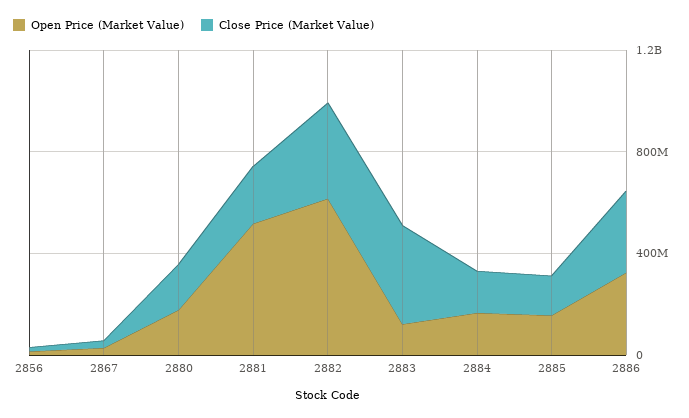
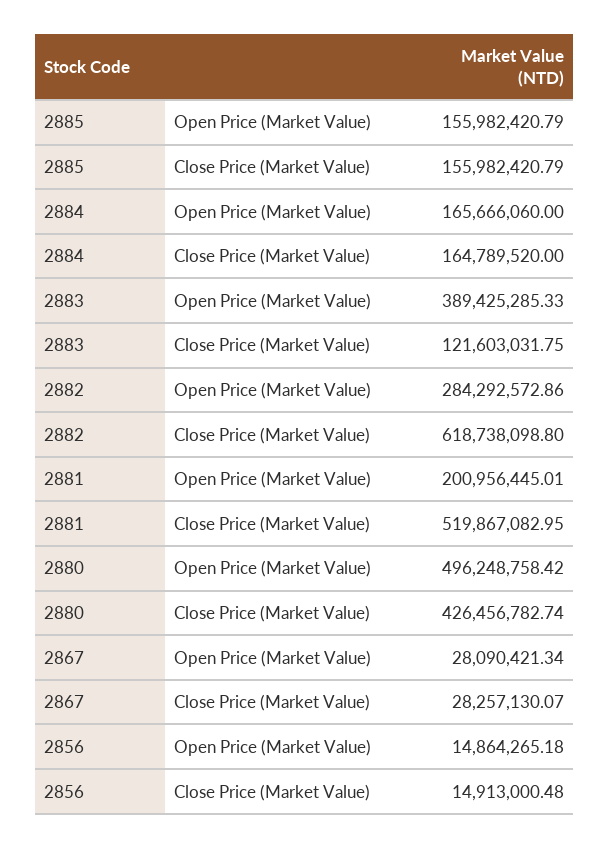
Open Price (Market Value), 2880: 200000000 -> 496248758.42
Close Price (Market Value), 2880: 200000000 -> 426456782.74
Open Price (Market Value), 2881: 500000000 -> 200956445.01
Close Price (Market Value), 2881: 200000000 -> 519867082.95
Open Price (Market Value), 2882: 600000000 -> 284292572.86
Close Price (Market Value), 2882: 400000000 -> 618738098.8
Open Price (Market Value), 2883: 100000000 -> 389425285.33
Close Price (Market Value), 2883: 400000000 -> 121603031.75
Open Price (Market Value), 2886: 300000000 -> none
Close Price (Market Value), 2886: 300000000 -> none

